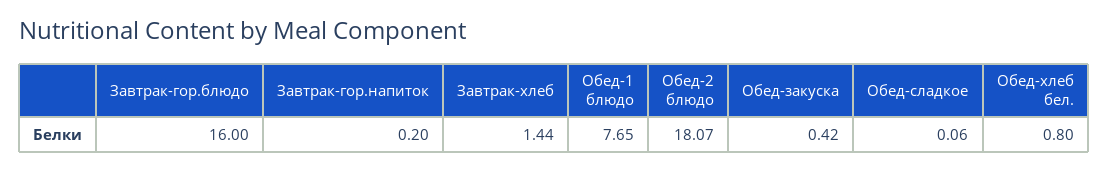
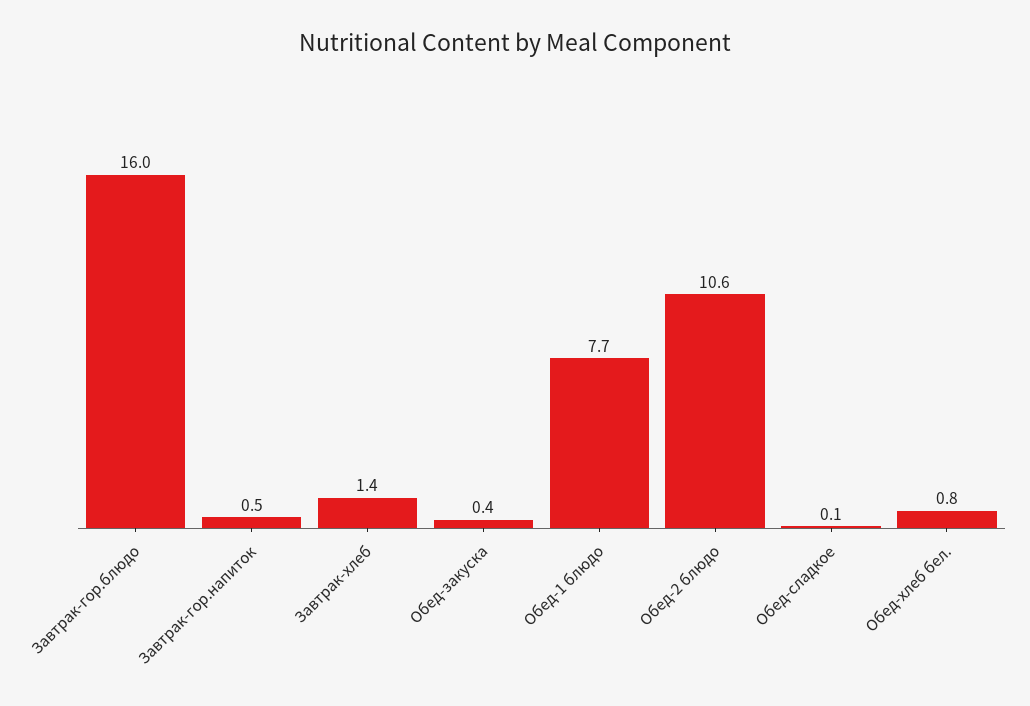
Завтрак-гор.напиток: 0.2 -> 0.5
Обед-2 блюдо: 18.07 -> 10.6

